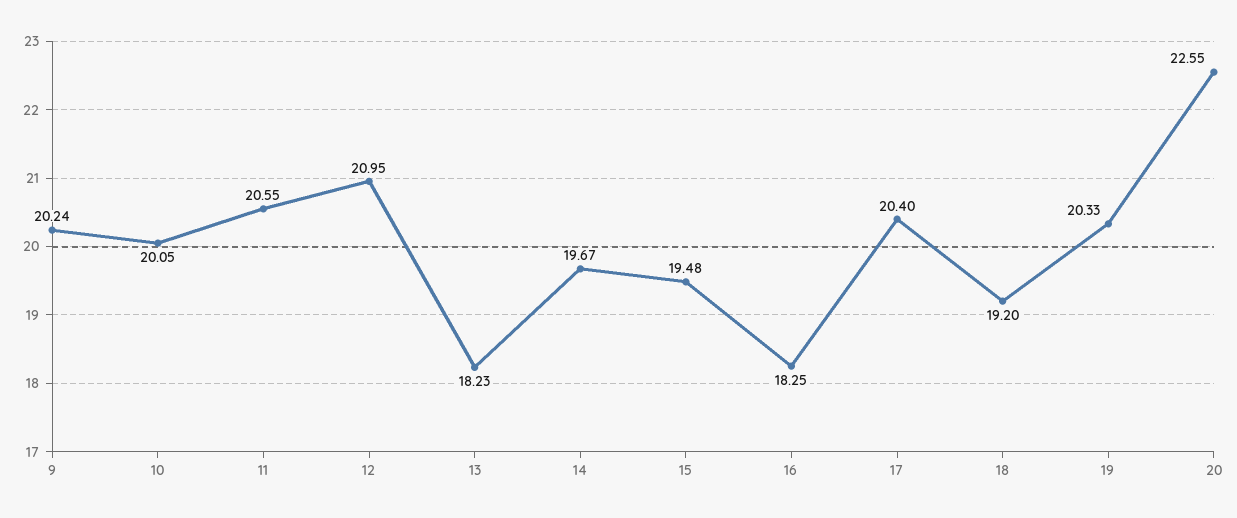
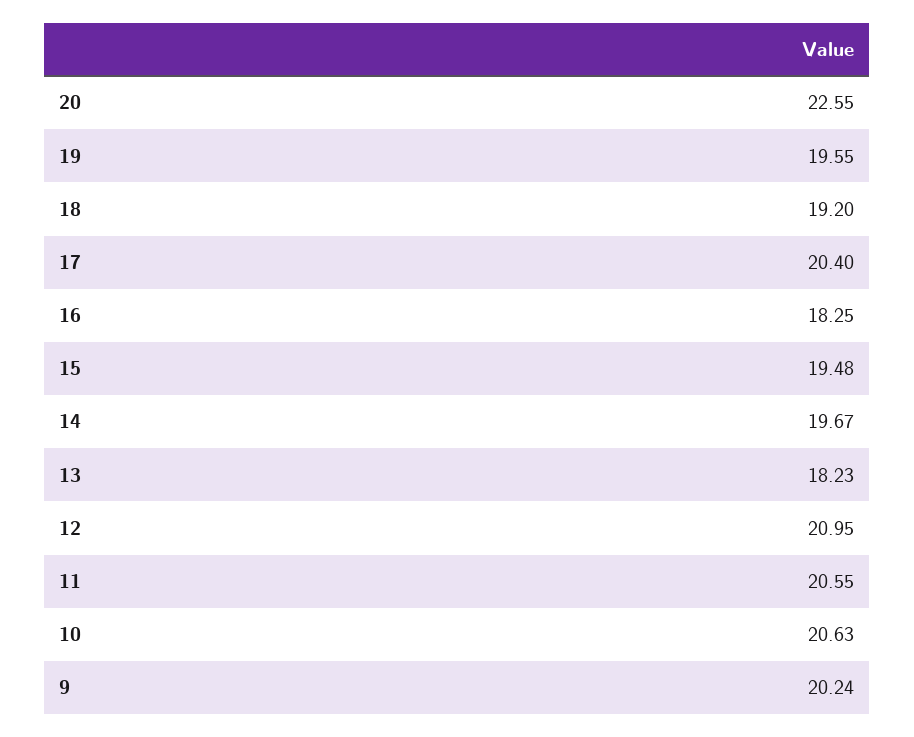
10: 20.05 -> 20.63
19: 20.33 -> 19.55

